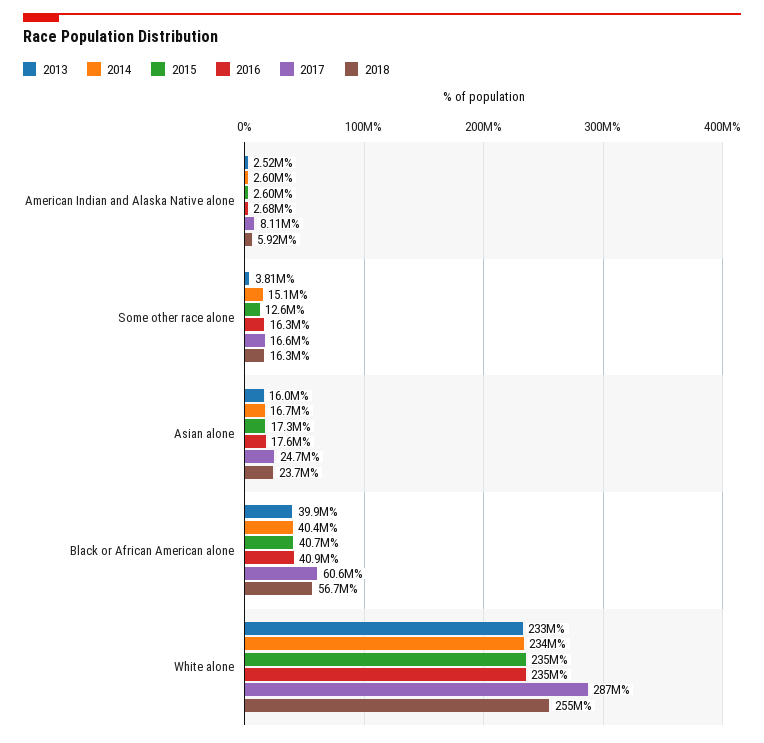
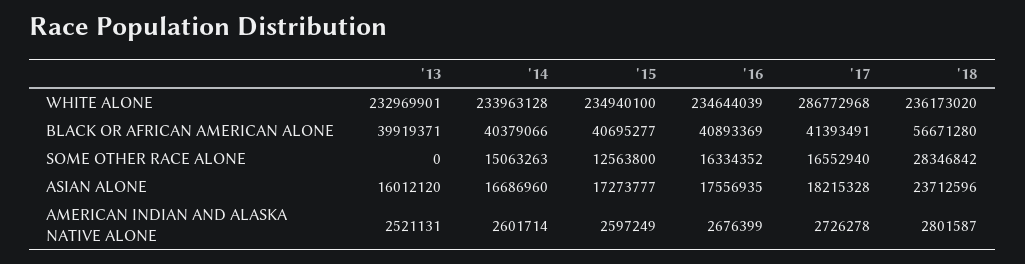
2017, American Indian and Alaska Native alone: 8110000 -> 2726278
2018, American Indian and Alaska Native alone: 5920000 -> 2801587
2013, Some other race alone: 3810000 -> 0
2018, Some other race alone: 16300000 -> 28346842
2017, Asian alone: 24700000 -> 18215328
2017, Black or African American alone: 60600000 -> 41393491
2018, White alone: 255000000 -> 236173020

